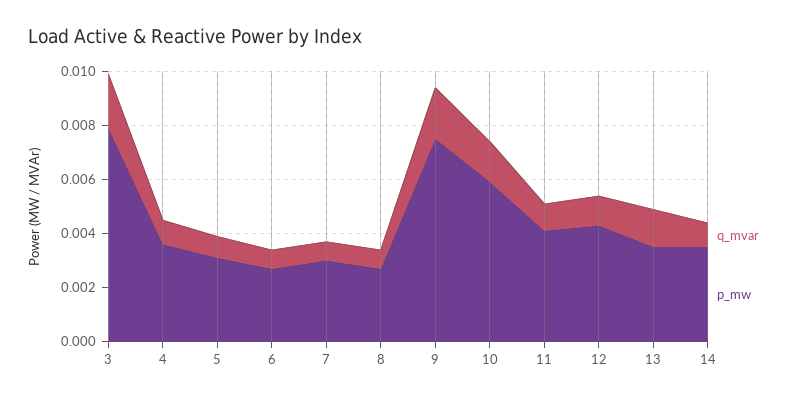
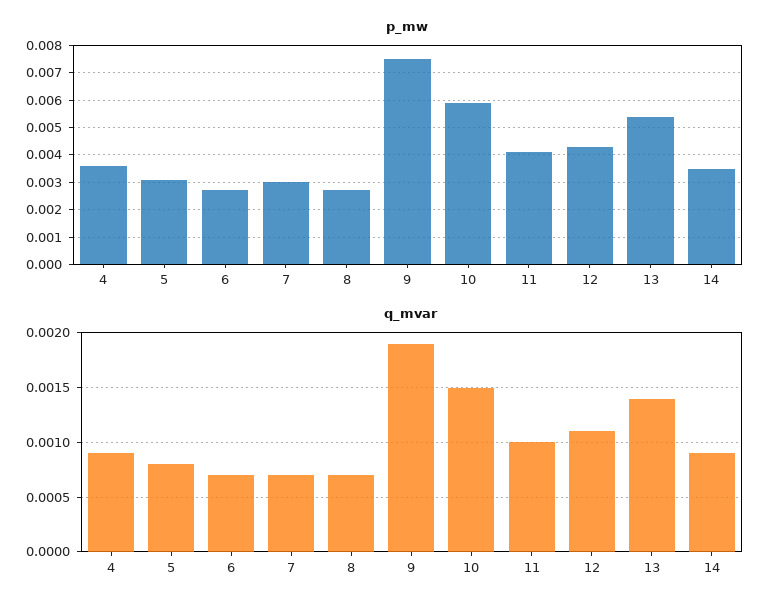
q_mvar, 3: 0.002 -> none
p_mw, 3: 0.008 -> none
p_mw, 13: 0.0035 -> 0.0055

